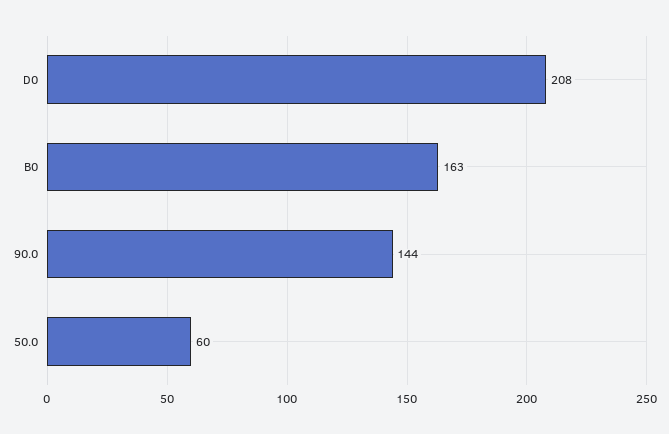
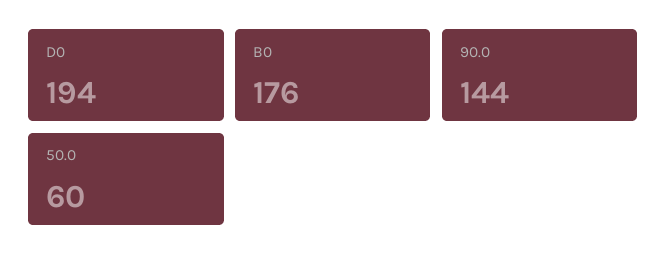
D0: 208 -> 194
B0: 163 -> 176

